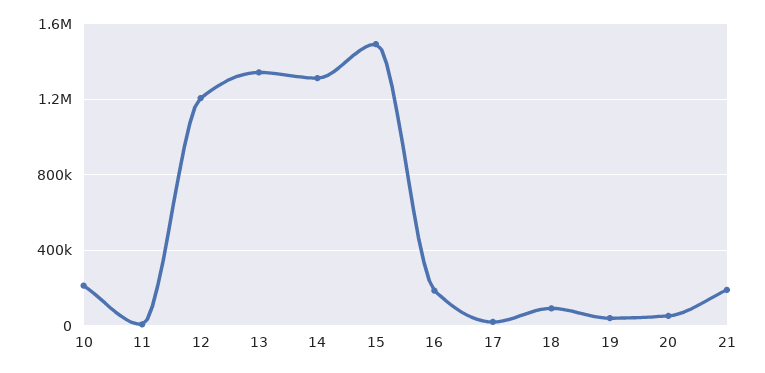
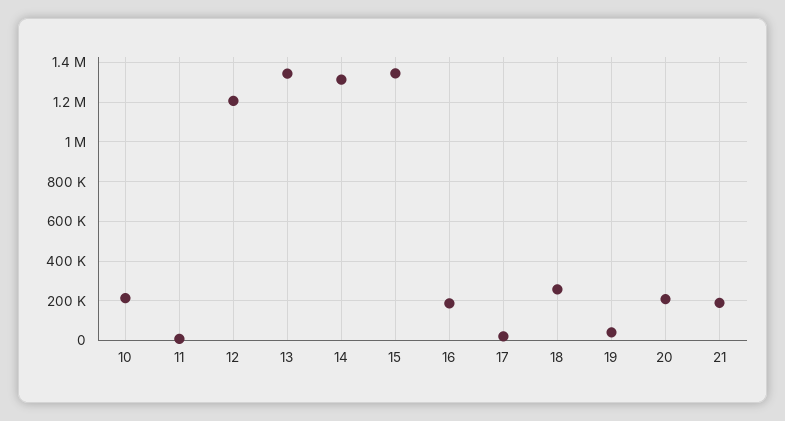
15: 1500000 -> 1350000
18: 100000 -> 250000
20: 50000 -> 200000

